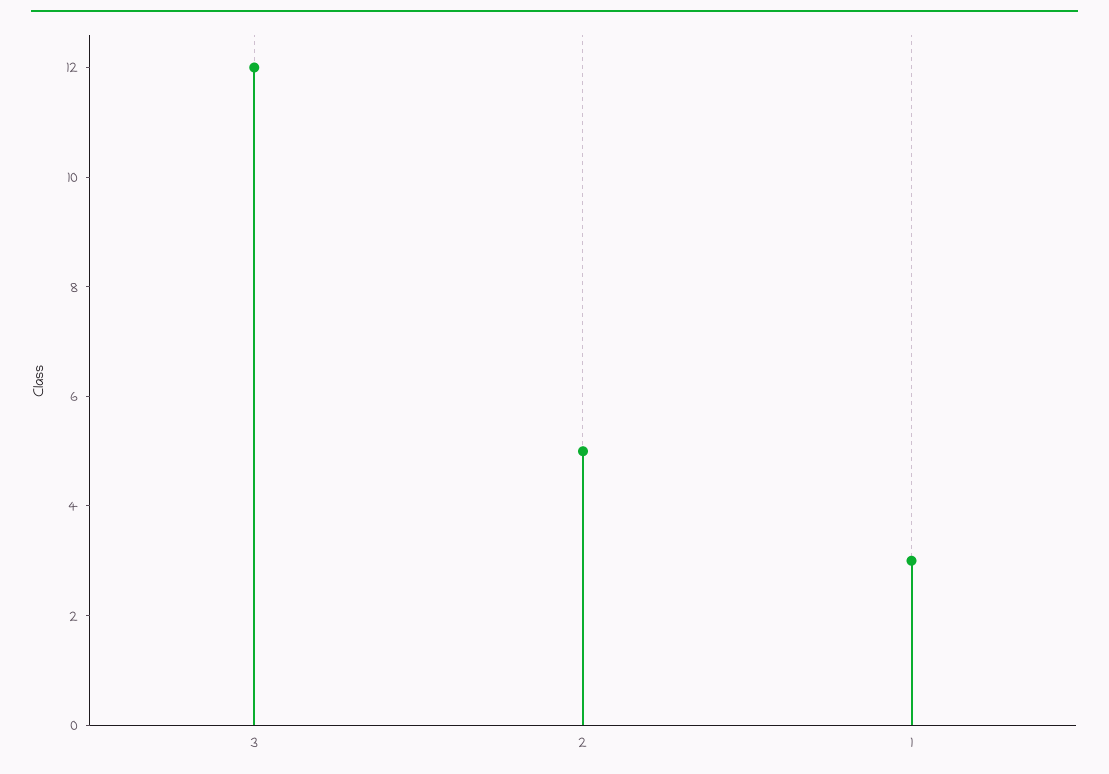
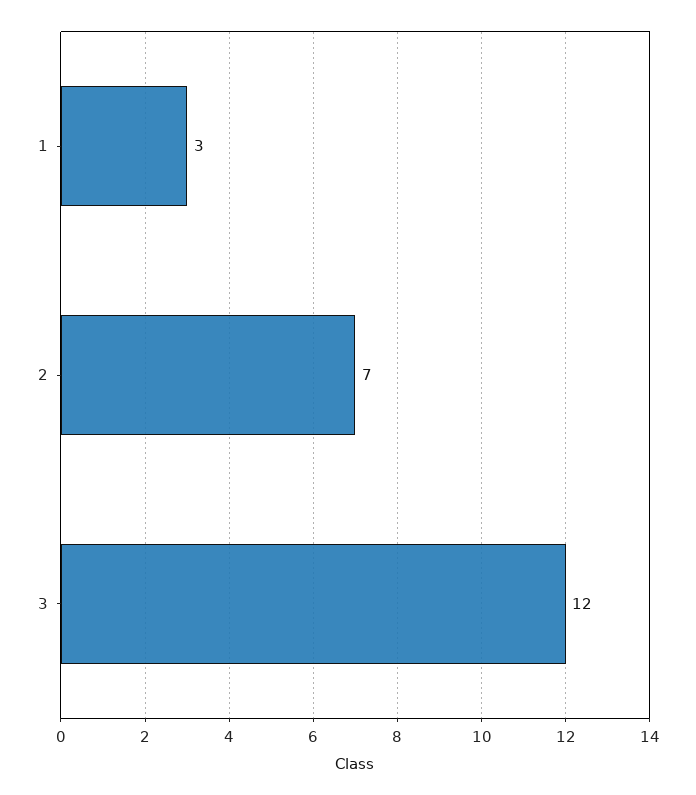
2: 5 -> 7

